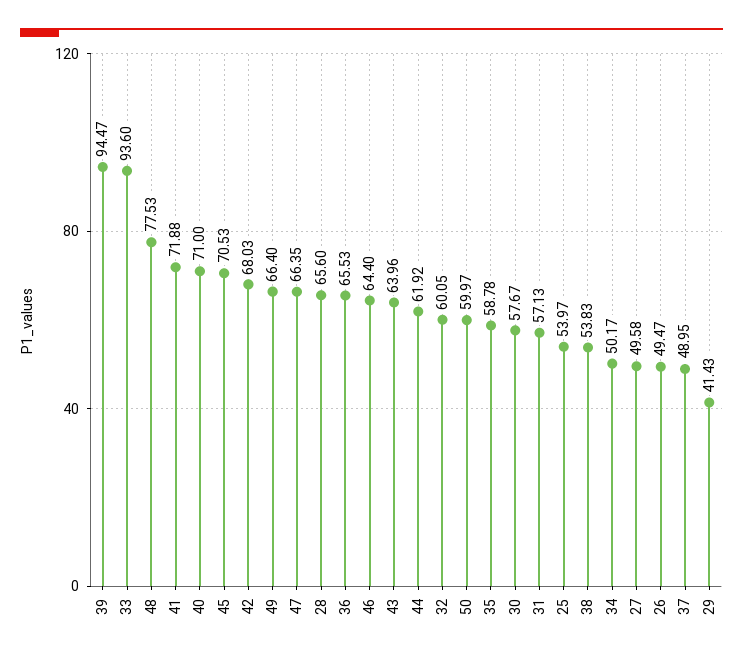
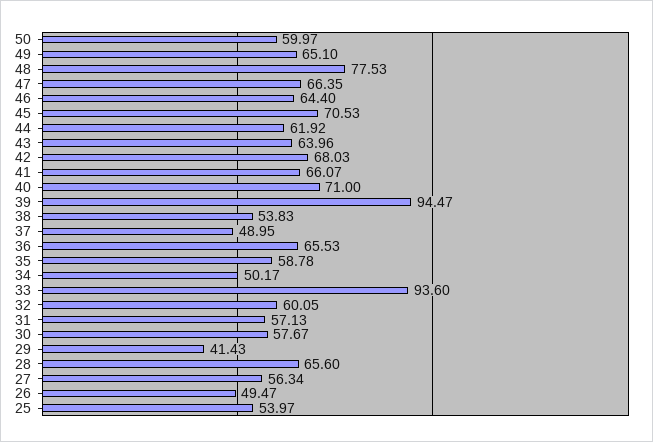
41: 71.88 -> 66.07
49: 66.4 -> 65.1
27: 49.58 -> 56.34

